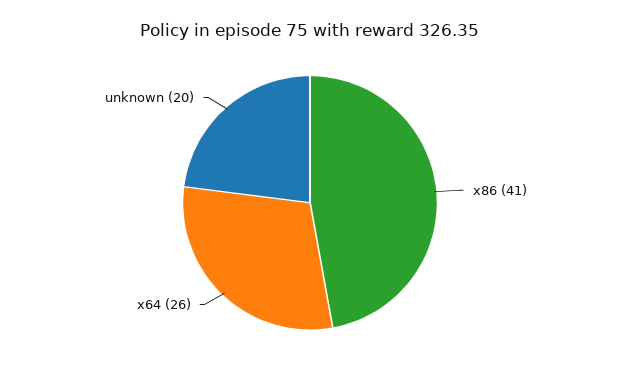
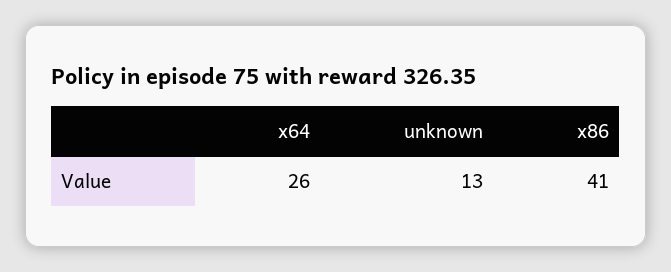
unknown: 20 -> 13

